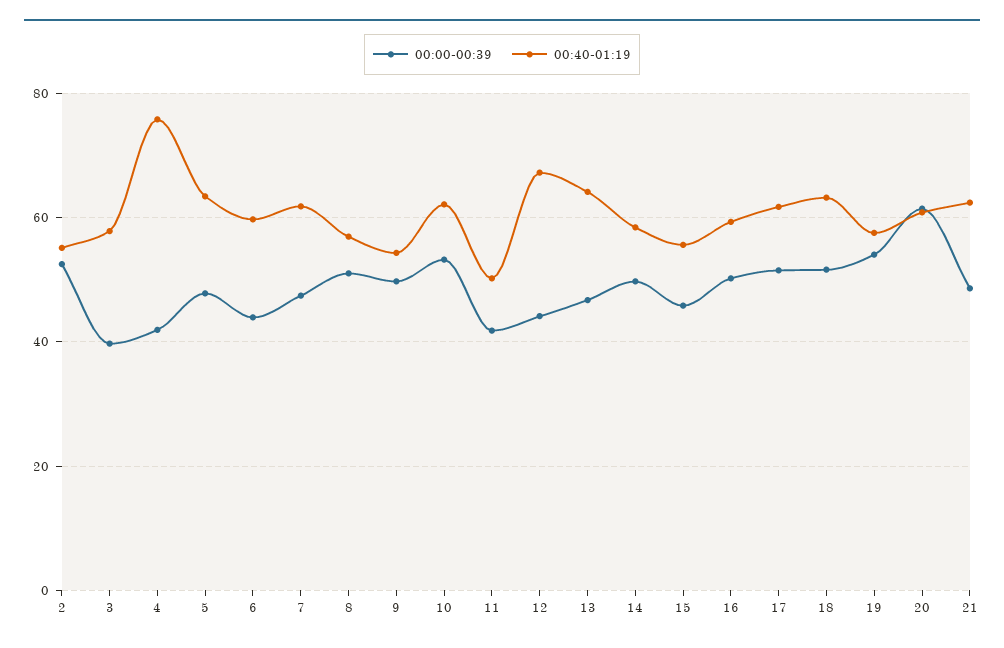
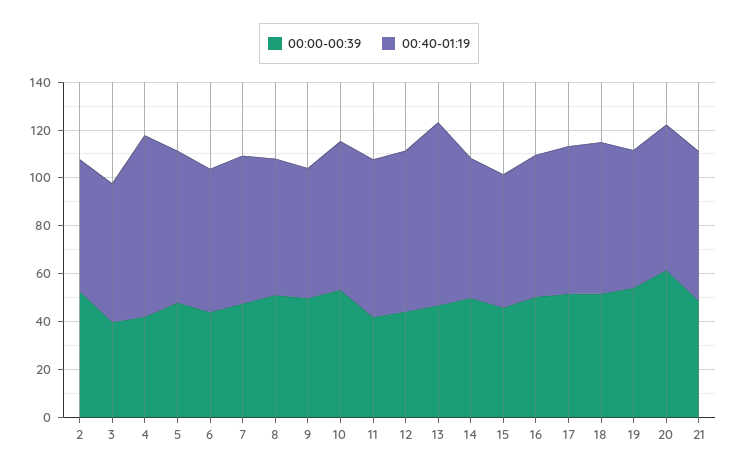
00:40-01:19, 11: 50 -> 65
00:40-01:19, 13: 64 -> 75

